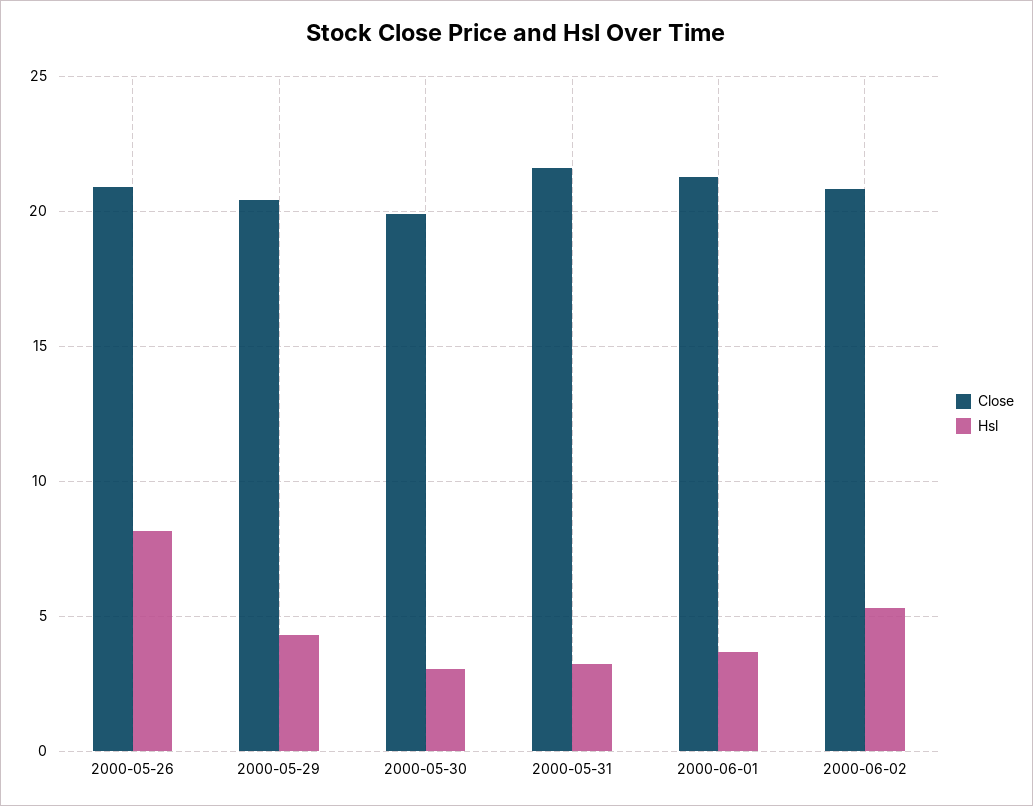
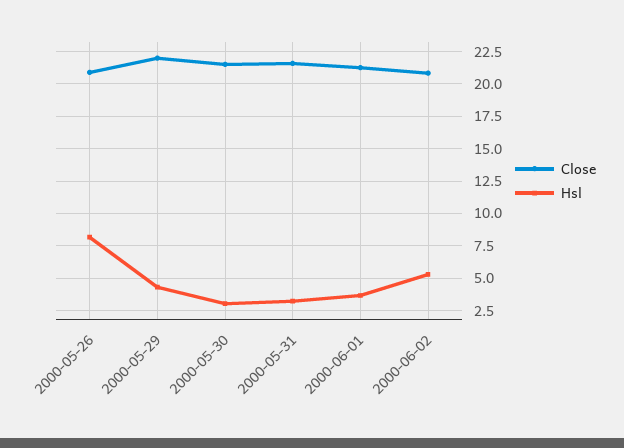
Close, 2000-05-29: 20.5 -> 22
Close, 2000-05-30: 20 -> 21.5

